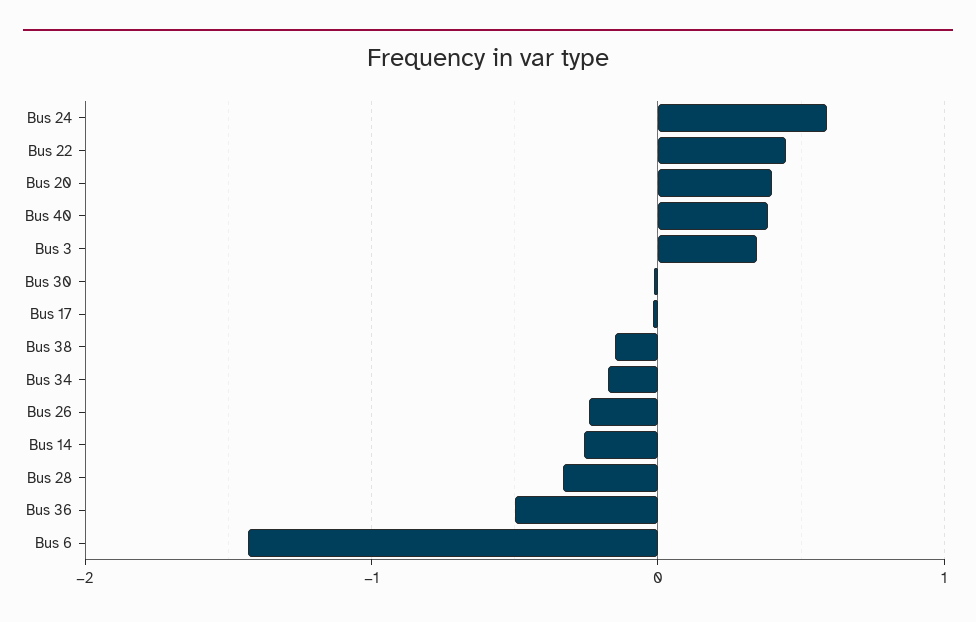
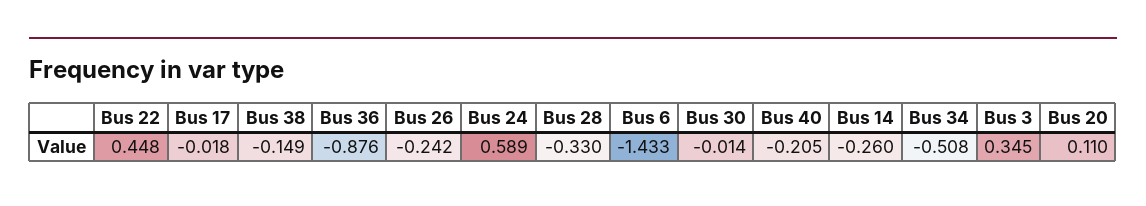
Bus 20: 0.4 -> 0.11
Bus 40: 0.4 -> -0.205
Bus 34: -0.2 -> -0.508
Bus 36: -0.5 -> -0.876

